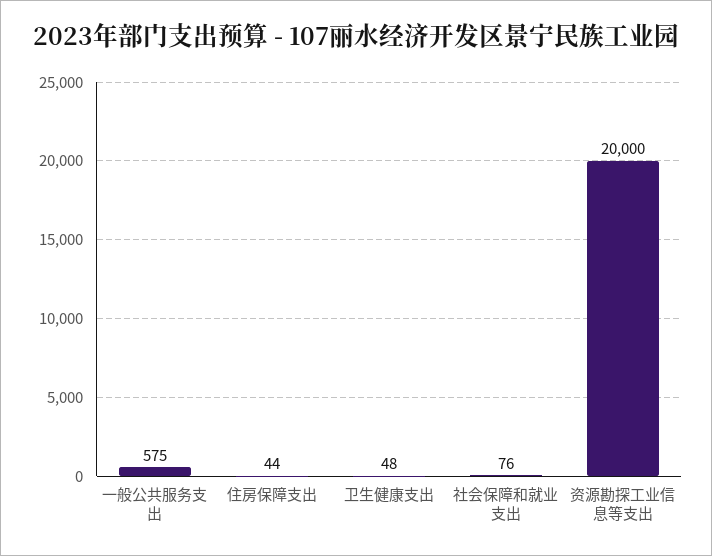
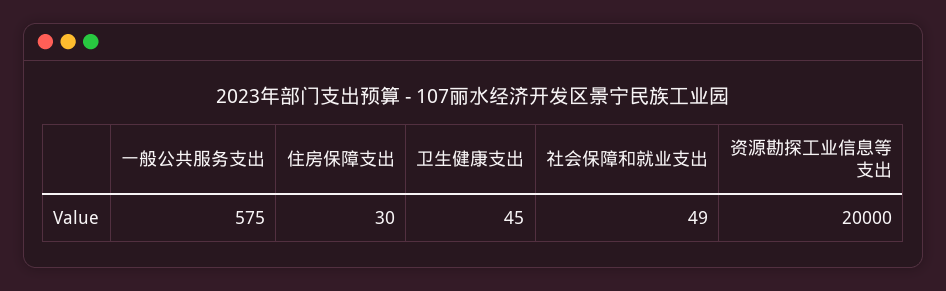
住房保障支出: 44 -> 30
卫生健康支出: 48 -> 45
社会保障和就业支出: 76 -> 49

